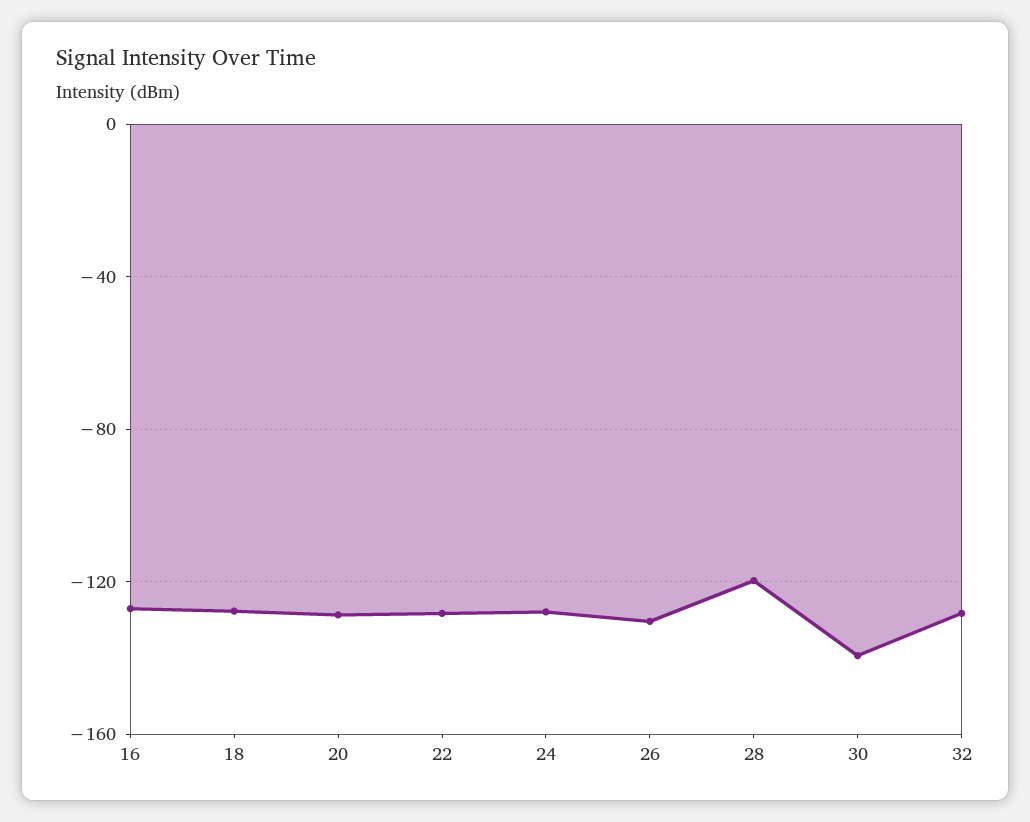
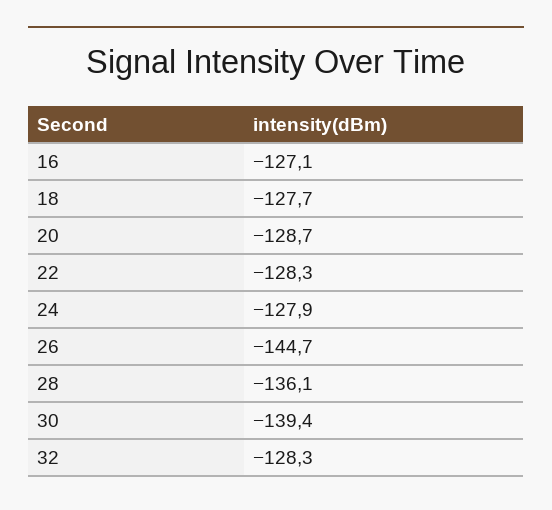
26: -130 -> -144.7
28: -120 -> -136.1

